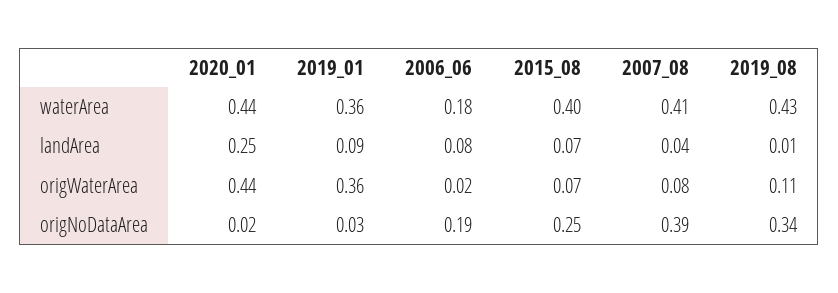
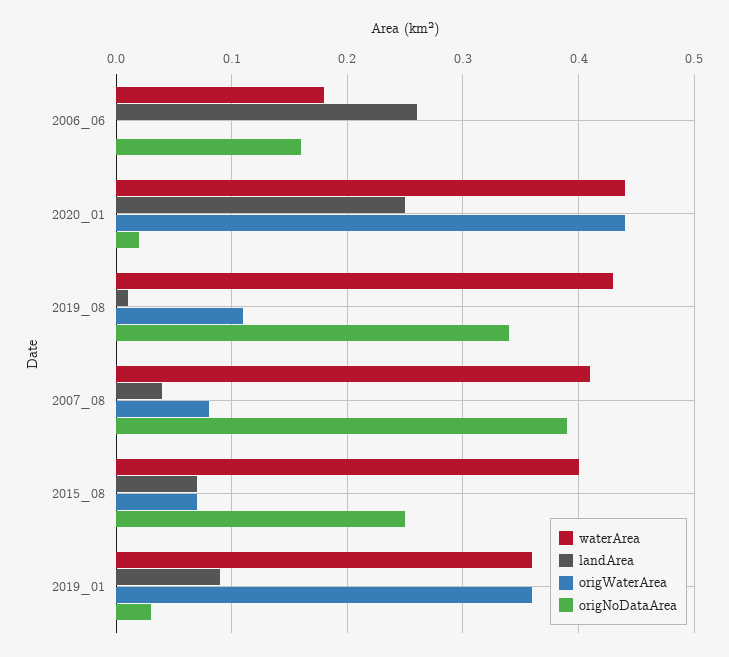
landArea, 2006_06: 0.08 -> 0.26
origWaterArea, 2006_06: 0.02 -> 0
origNoDataArea, 2006_06: 0.19 -> 0.16

